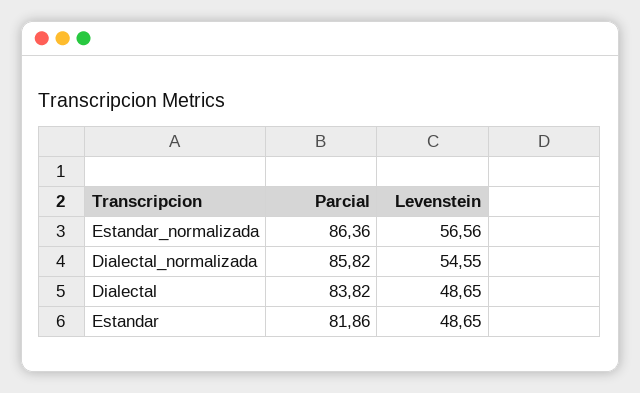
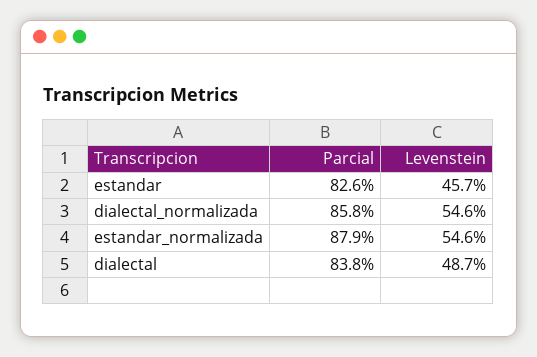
Parcial, Estandar_normalizada: 86.36 -> 87.9
Levenstein, Estandar_normalizada: 56.56 -> 54.6
Parcial, Estandar: 81.86 -> 82.6
Levenstein, Estandar: 48.65 -> 45.7

